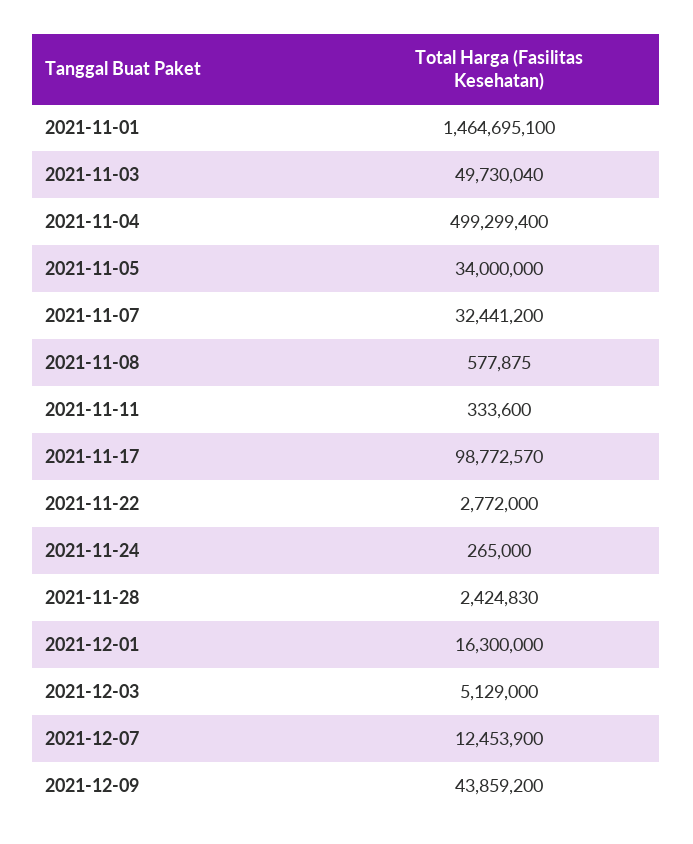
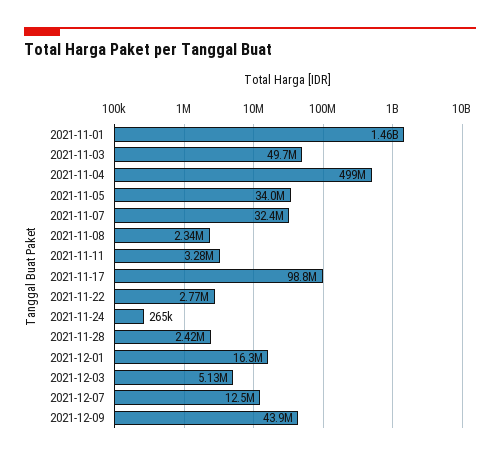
2021-11-08: 577875 -> 2340000
2021-11-11: 333600 -> 3280000

